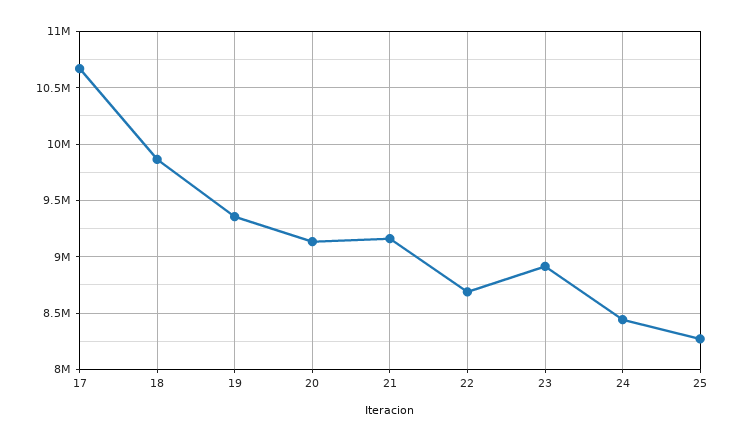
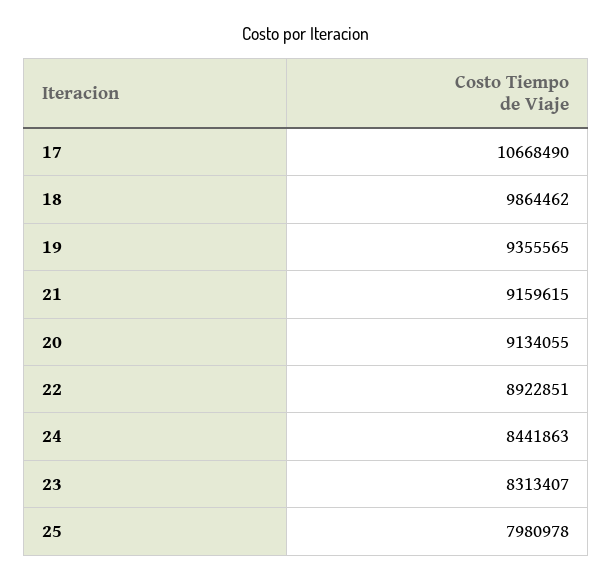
22: 8700000 -> 8922851
23: 8900000 -> 8313407
25: 8300000 -> 7980978

